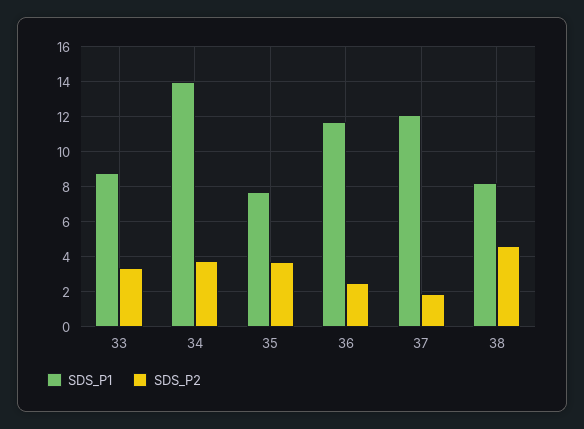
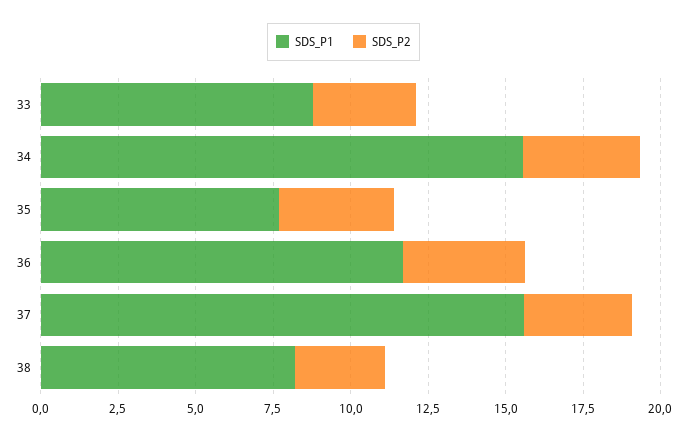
SDS_P1, 34: 14 -> 15.5
SDS_P2, 36: 2.5 -> 4
SDS_P1, 37: 12 -> 15.5
SDS_P2, 37: 2 -> 3.5
SDS_P2, 38: 4.5 -> 3

